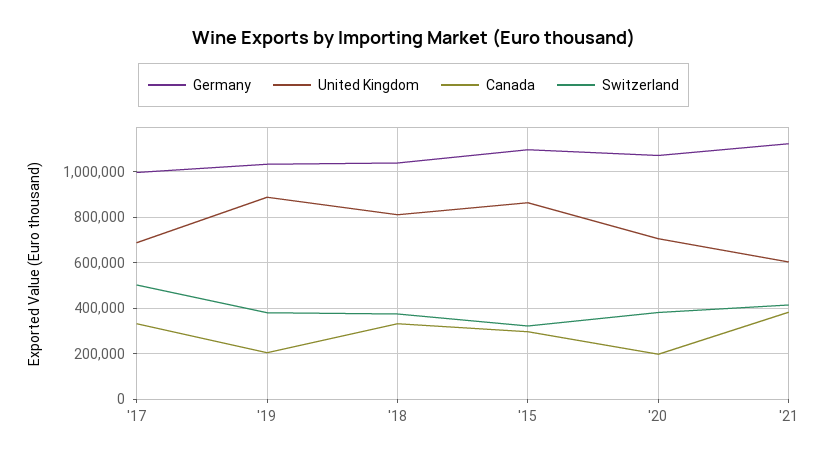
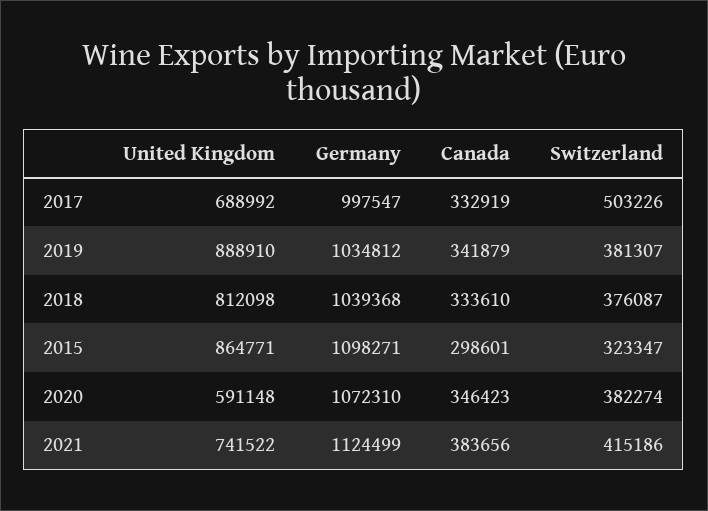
Canada, '19: 200000 -> 341879
United Kingdom, '20: 700000 -> 591148
Canada, '20: 200000 -> 346423
United Kingdom, '21: 600000 -> 741522

